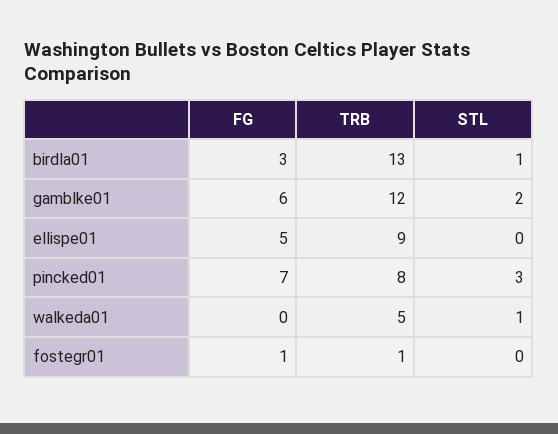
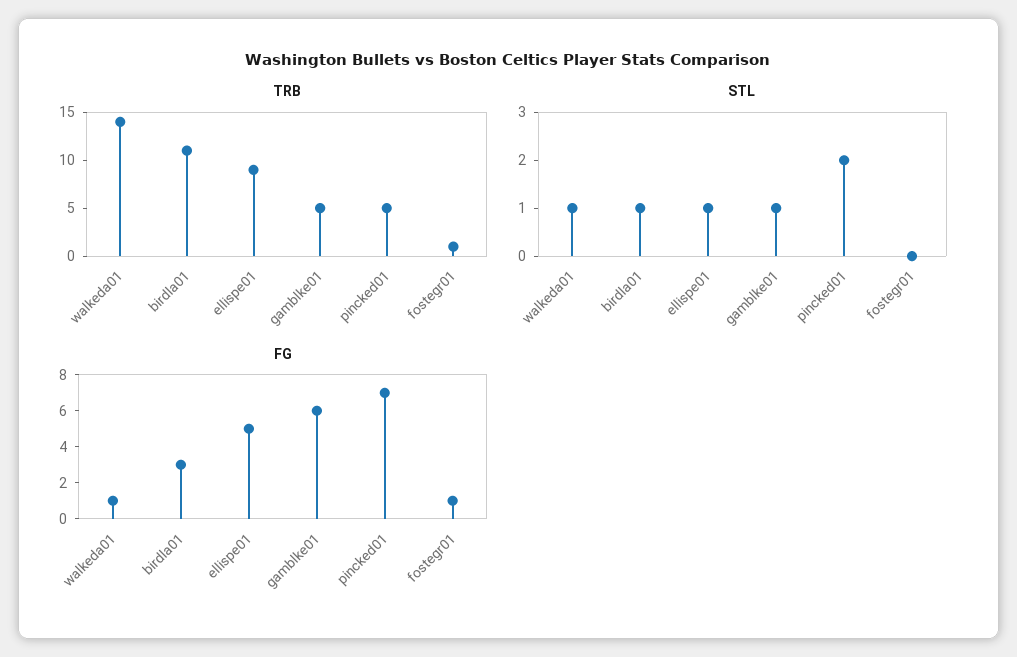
TRB, birdla01: 13 -> 11
TRB, gamblke01: 12 -> 5
STL, gamblke01: 2 -> 1
STL, ellispe01: 0 -> 1
TRB, pincked01: 8 -> 5
STL, pincked01: 3 -> 2
FG, walkeda01: 0 -> 1
TRB, walkeda01: 5 -> 14

